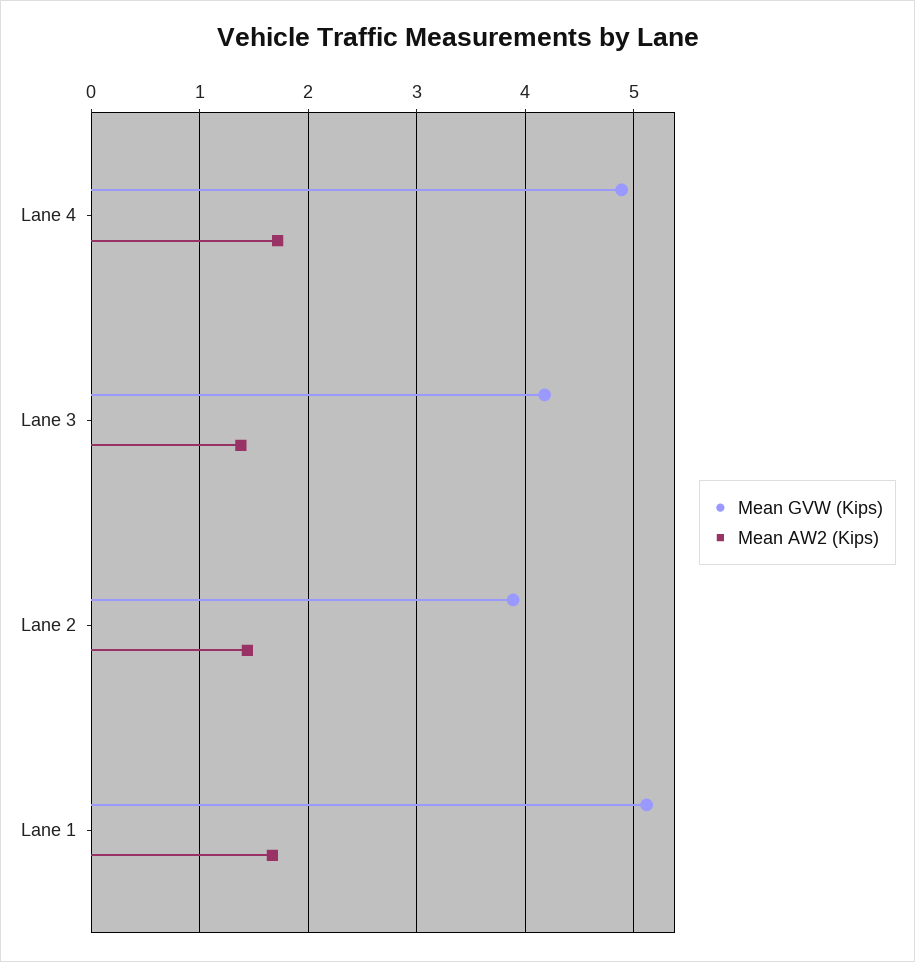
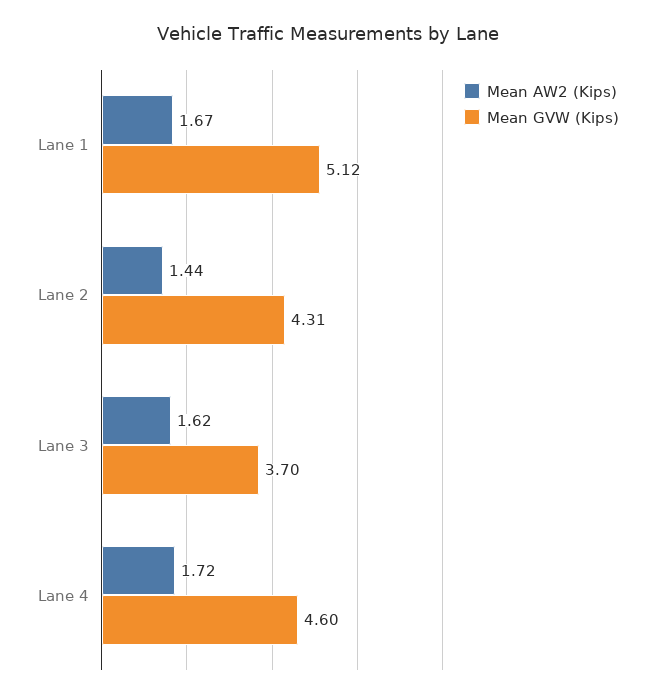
Mean GVW (Kips), Lane 4: 4.9 -> 4.6
Mean GVW (Kips), Lane 3: 4.2 -> 3.7
Mean AW2 (Kips), Lane 3: 1.4 -> 1.62
Mean GVW (Kips), Lane 2: 3.9 -> 4.31

